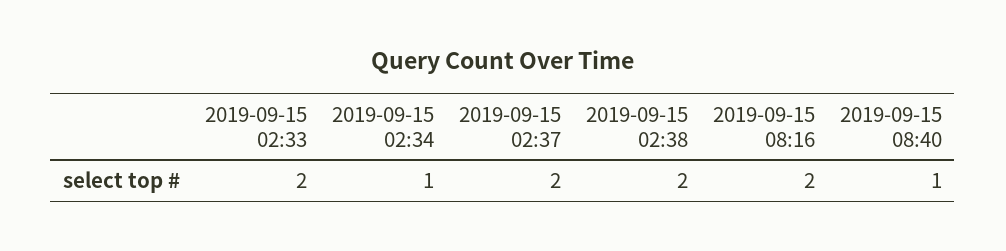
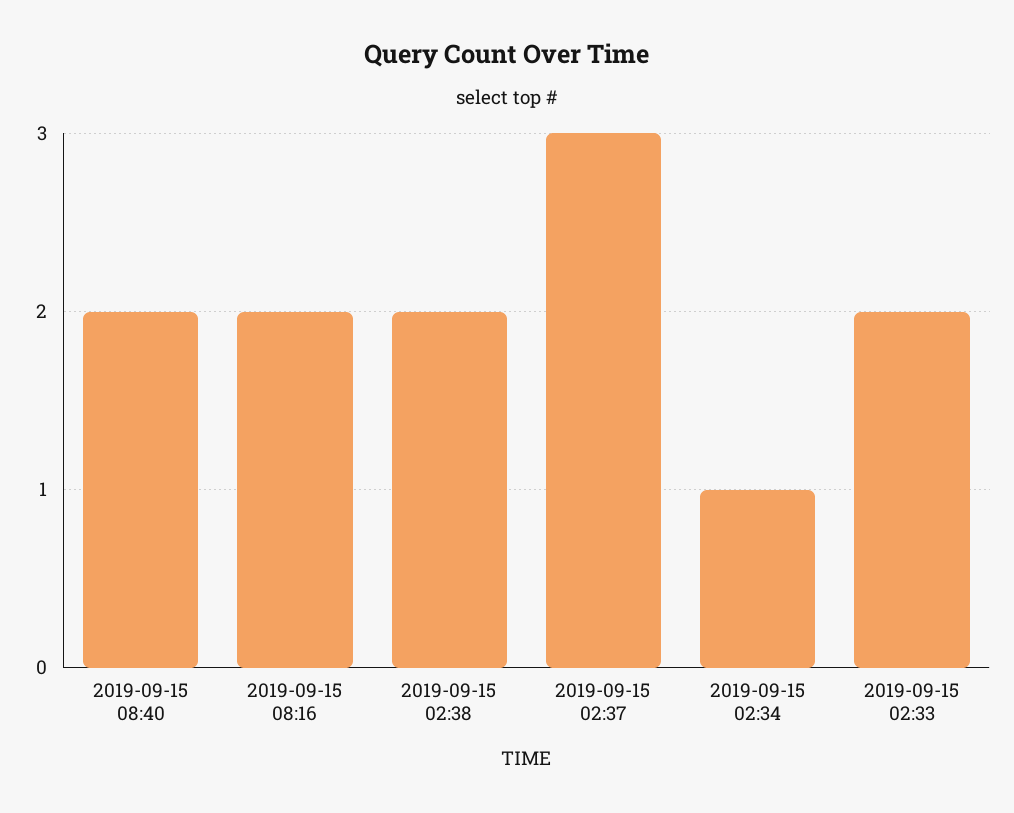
2019-09-15 02:37: 2 -> 3
2019-09-15 08:40: 1 -> 2

